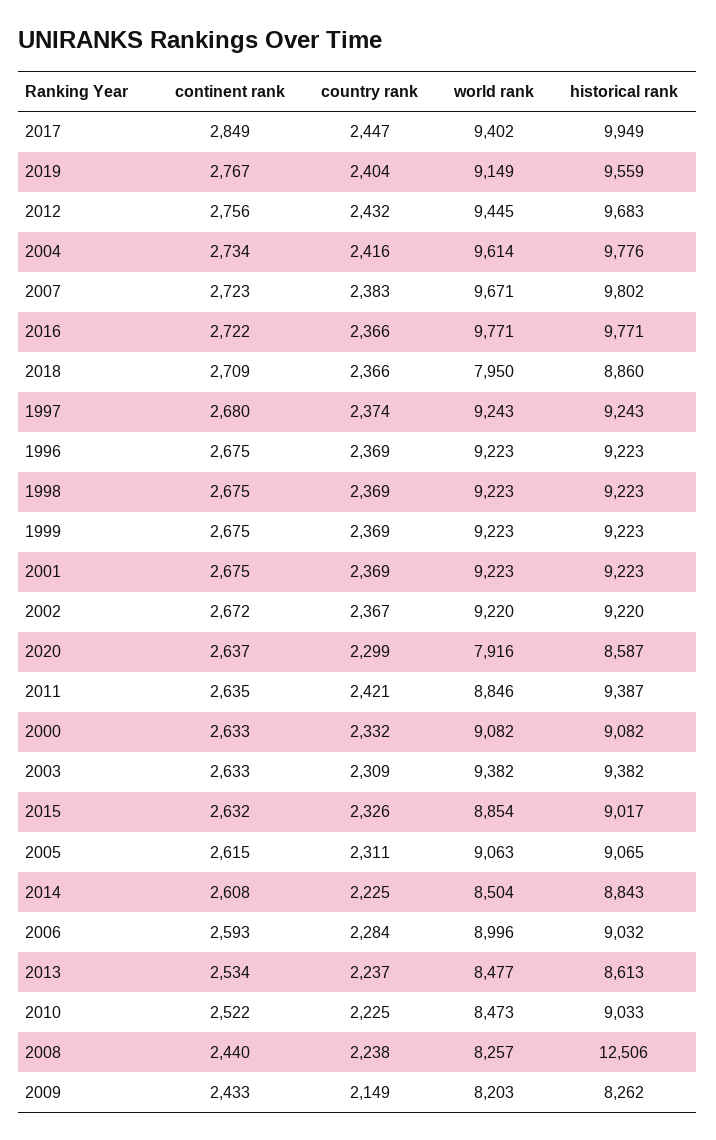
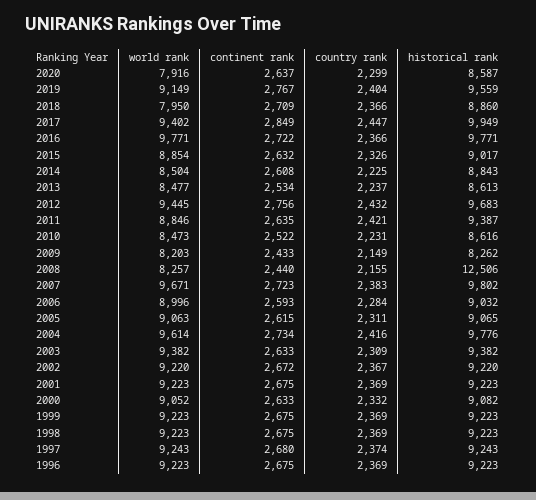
world rank, 2000: 9082 -> 9052
country rank, 2010: 2225 -> 2231
historical rank, 2010: 9033 -> 8616
country rank, 2008: 2238 -> 2155

